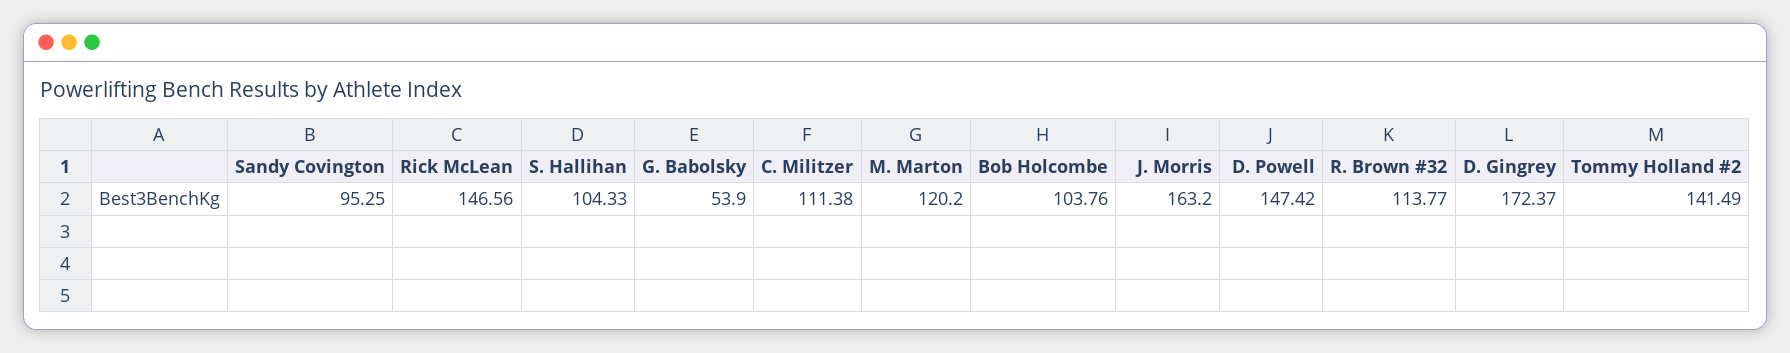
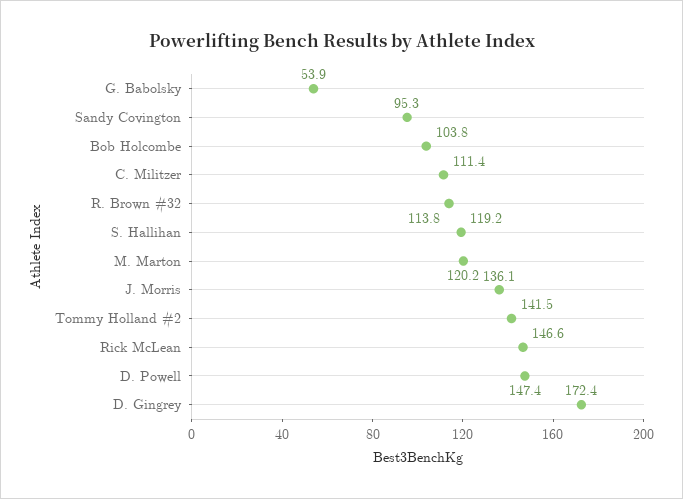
S. Hallihan: 104.33 -> 119.2
J. Morris: 163.2 -> 136.1

